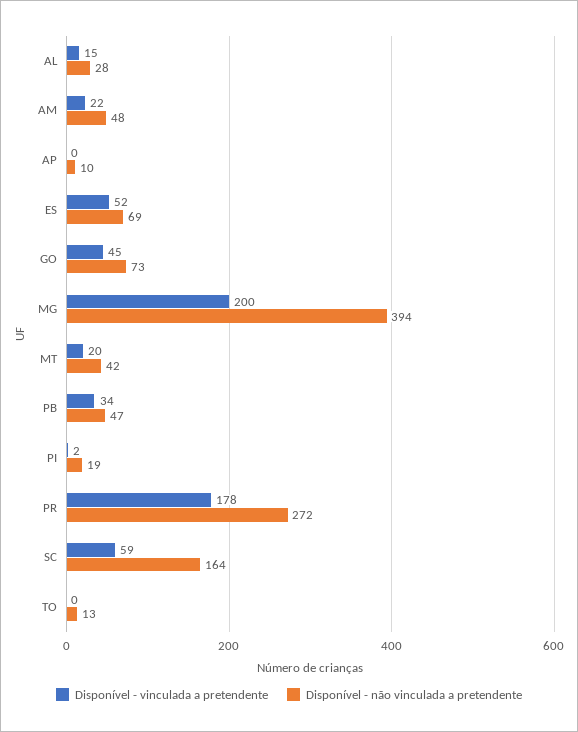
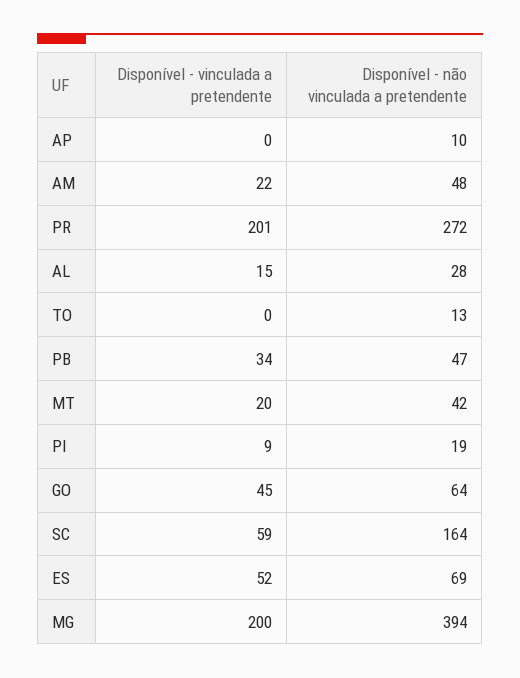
Disponível - não vinculada a pretendente, GO: 73 -> 64
Disponível - vinculada a pretendente, PI: 2 -> 9
Disponível - vinculada a pretendente, PR: 178 -> 201

